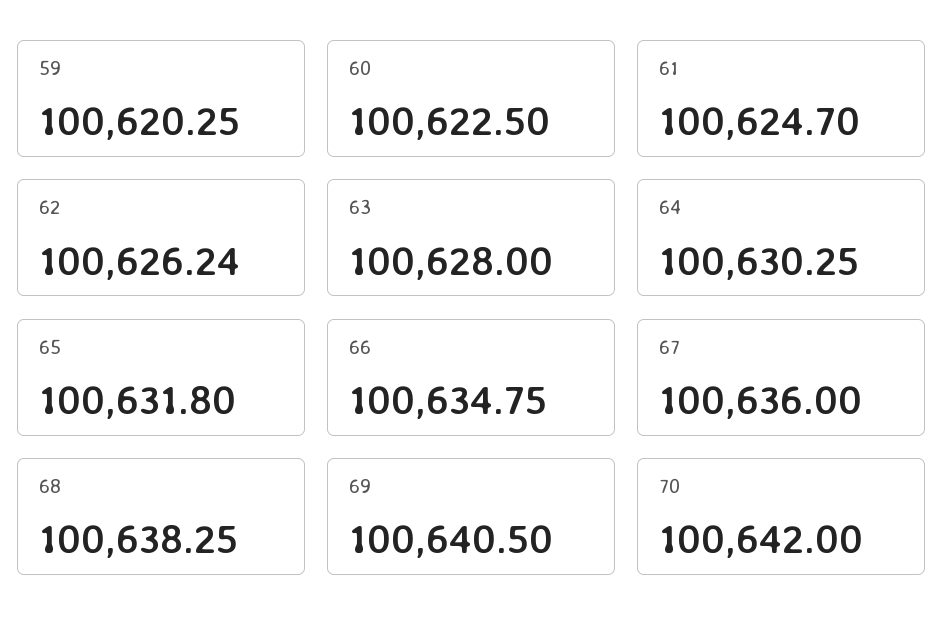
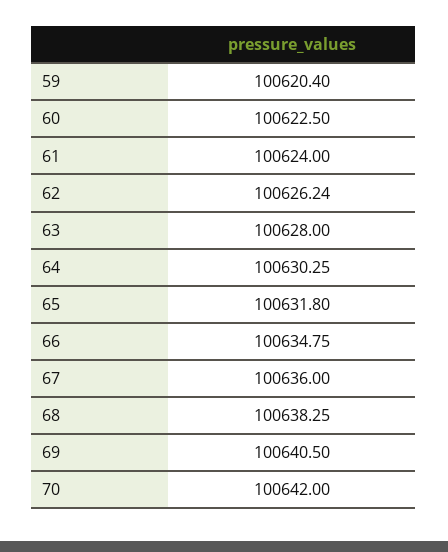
59: 100620.25 -> 100620.4
61: 100624.7 -> 100624

